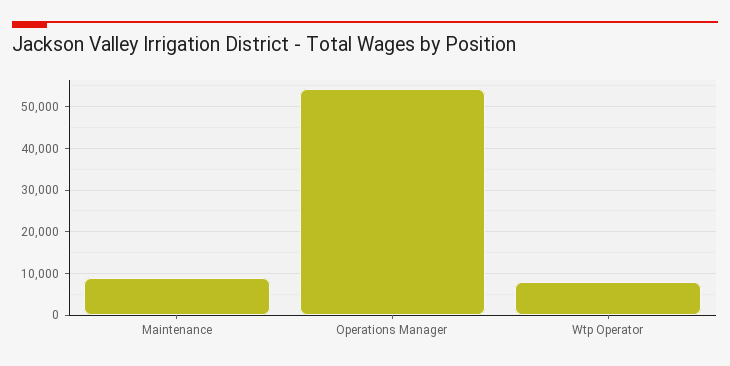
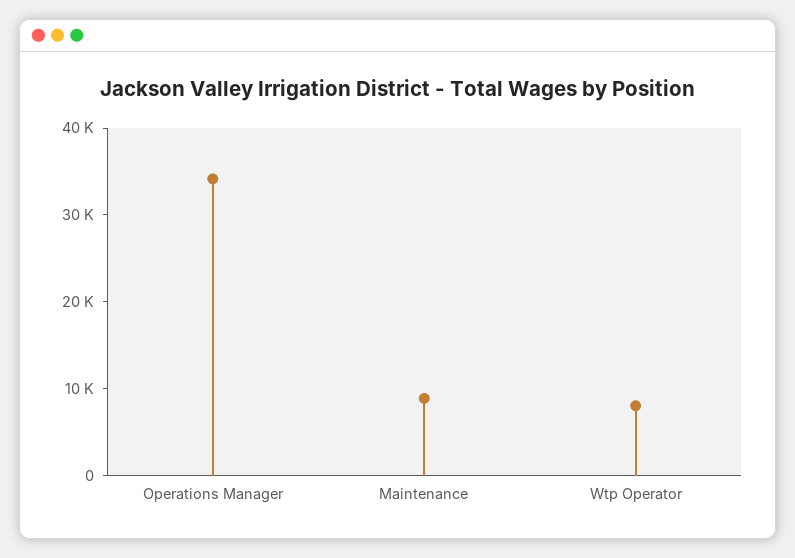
Operations Manager: 54000 -> 34000

